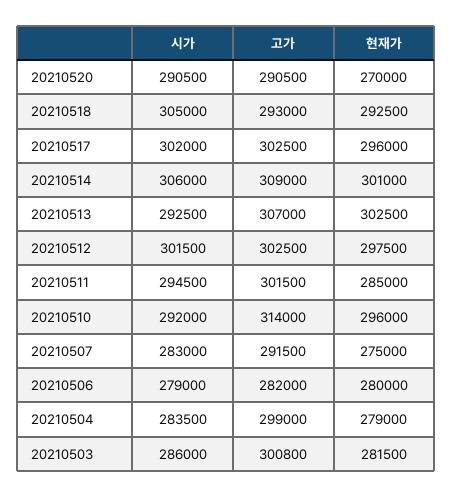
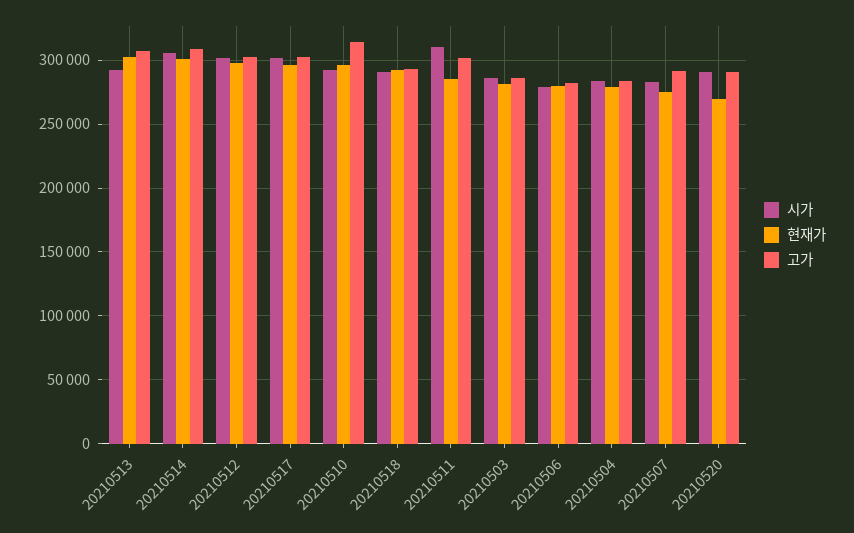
시가, 20210518: 305000 -> 290000
시가, 20210511: 294500 -> 310000
고가, 20210504: 299000 -> 285000
고가, 20210503: 300800 -> 285000

